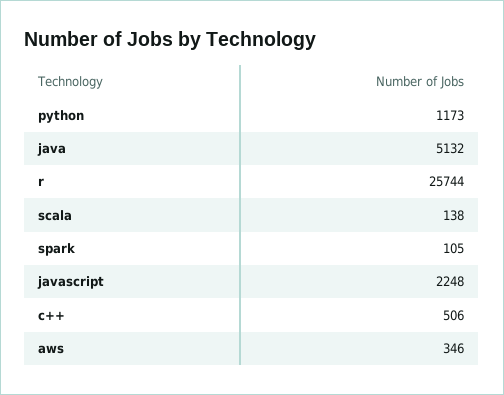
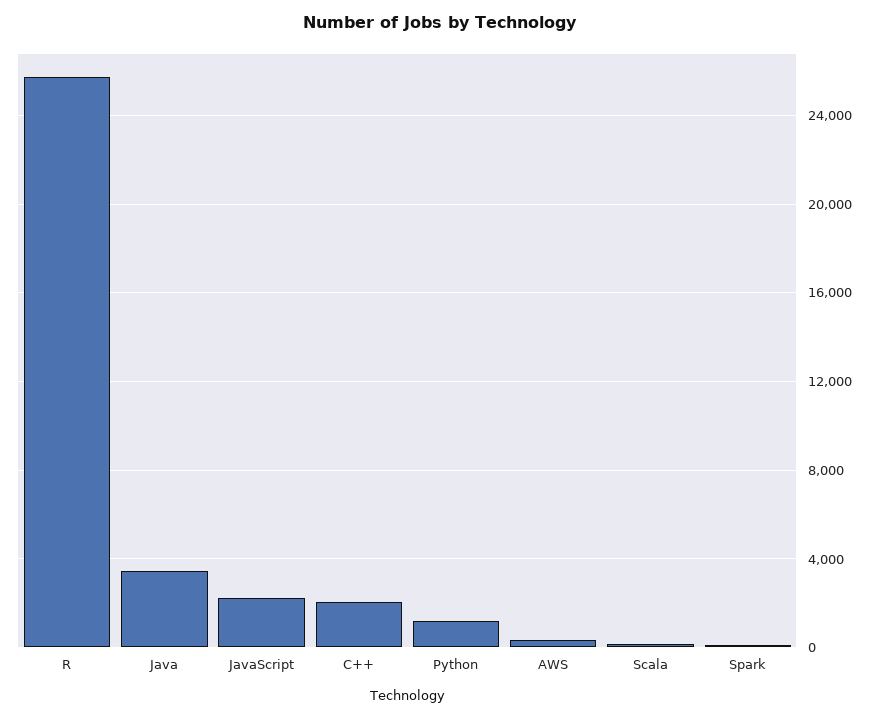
java: 5132 -> 3500
c++: 506 -> 2000

